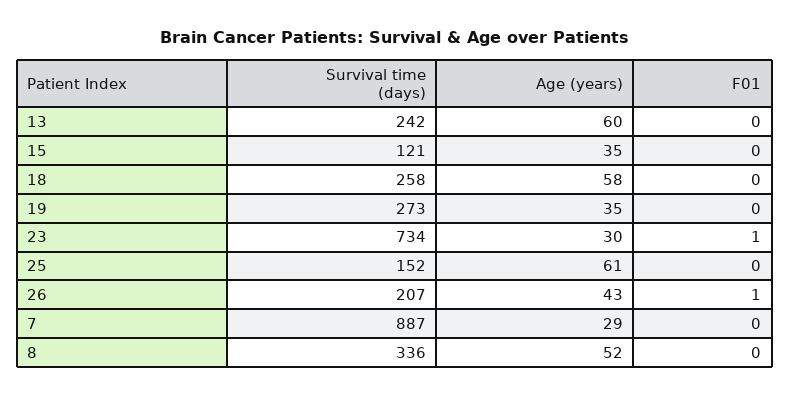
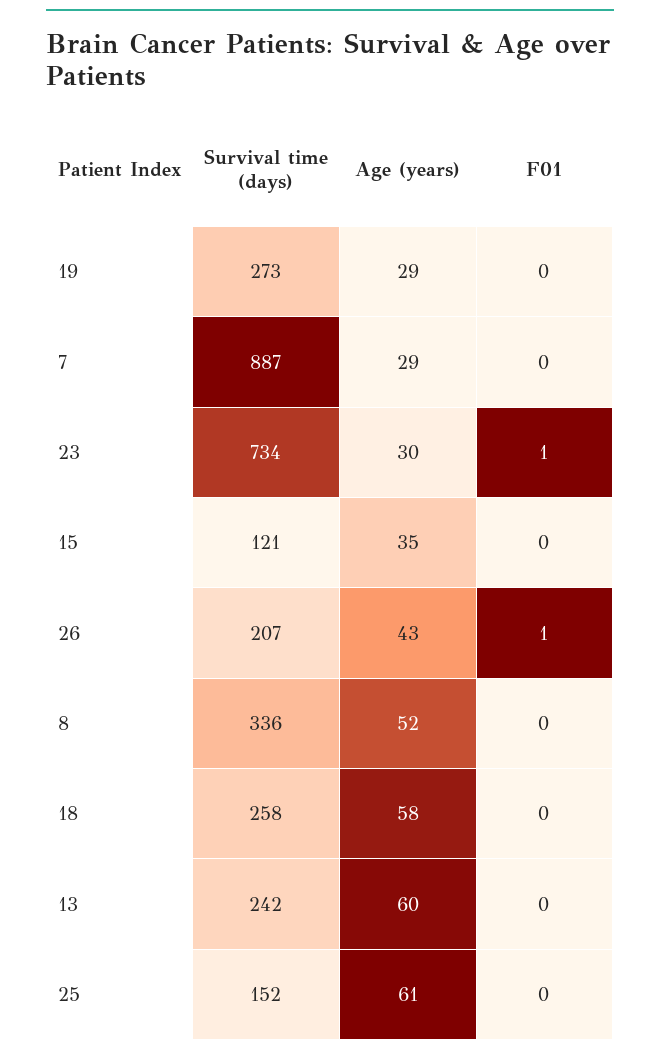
Age (years), 19: 35 -> 29

